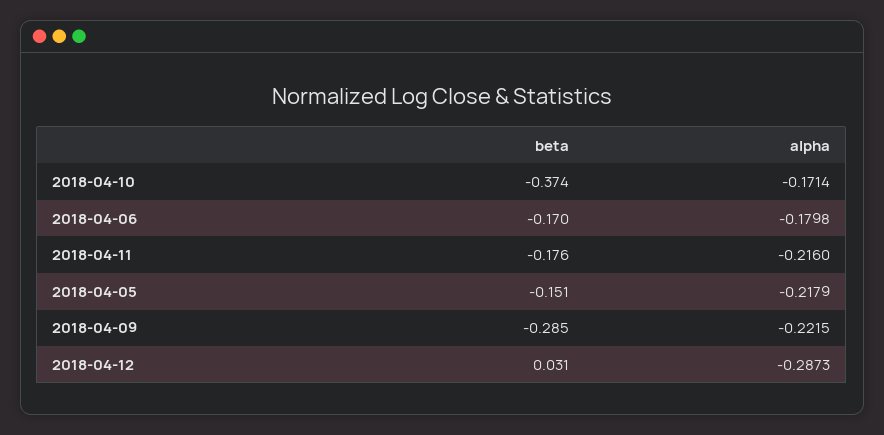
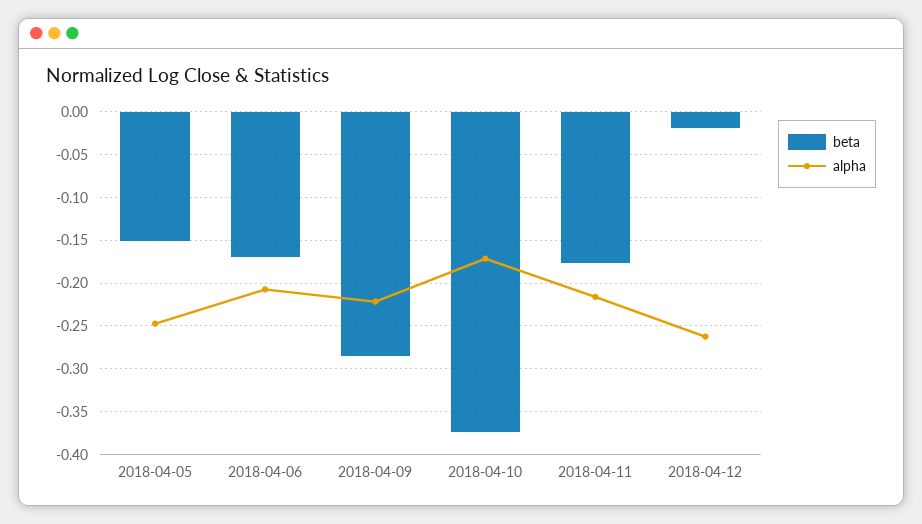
alpha, 2018-04-06: -0.1798 -> -0.21
alpha, 2018-04-05: -0.2179 -> -0.25
beta, 2018-04-12: 0.031 -> -0.02
alpha, 2018-04-12: -0.2873 -> -0.26

